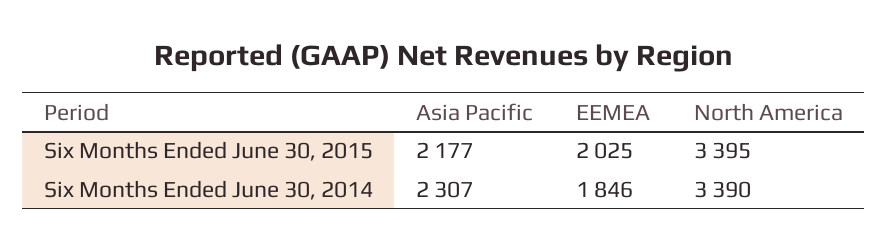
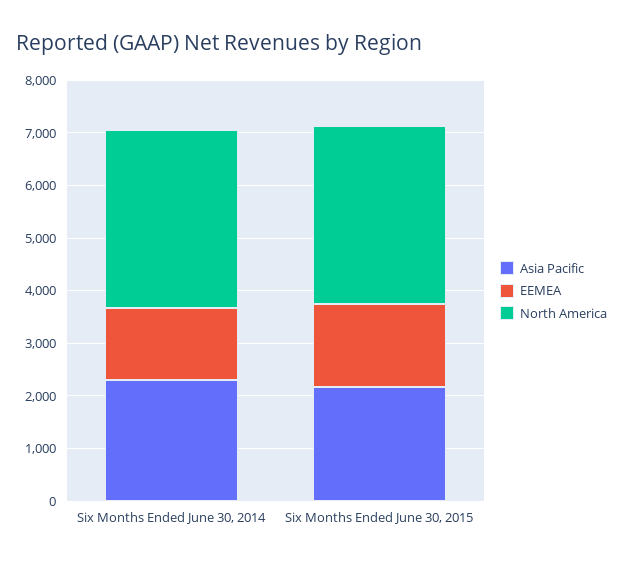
EEMEA, Six Months Ended June 30, 2015: 2025 -> 1600
EEMEA, Six Months Ended June 30, 2014: 1846 -> 1400

